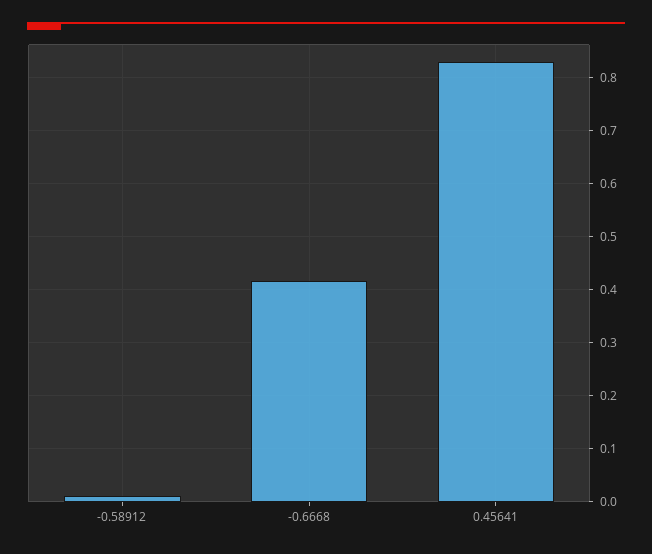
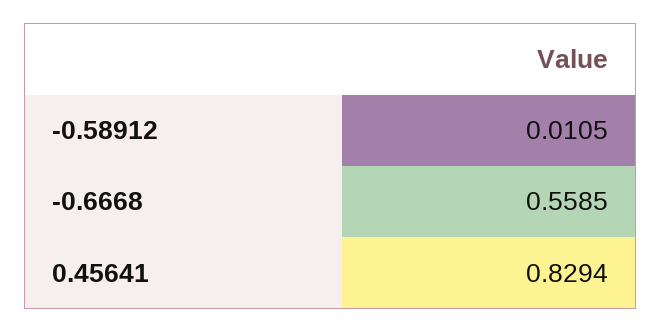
-0.6668: 0.42 -> 0.5585

